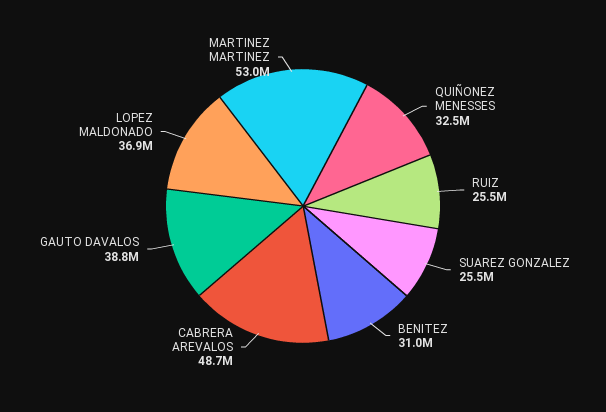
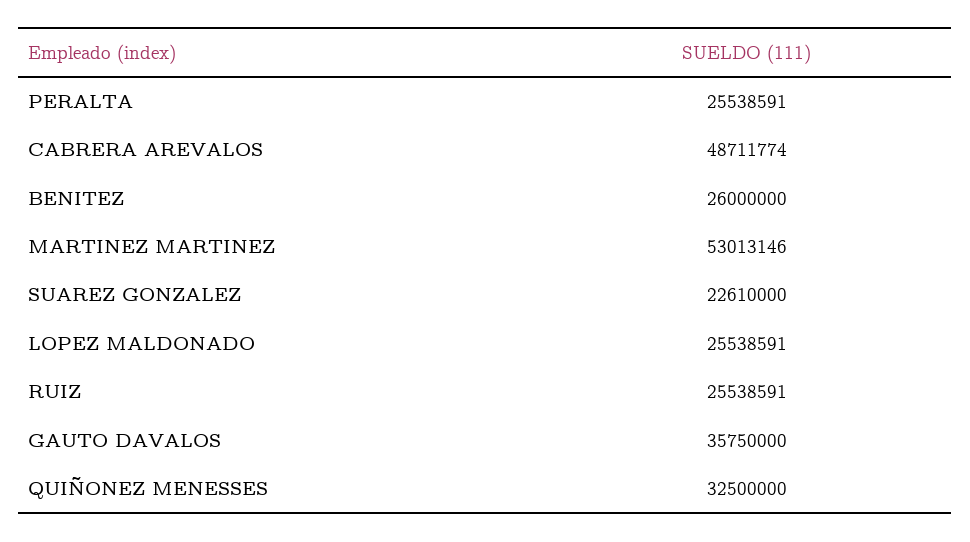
SUAREZ GONZALEZ: 25500000 -> 22610000
BENITEZ: 31000000 -> 26000000
GAUTO DAVALOS: 38800000 -> 35750000
LOPEZ MALDONADO: 36900000 -> 25538591
PERALTA: none -> 25538591

